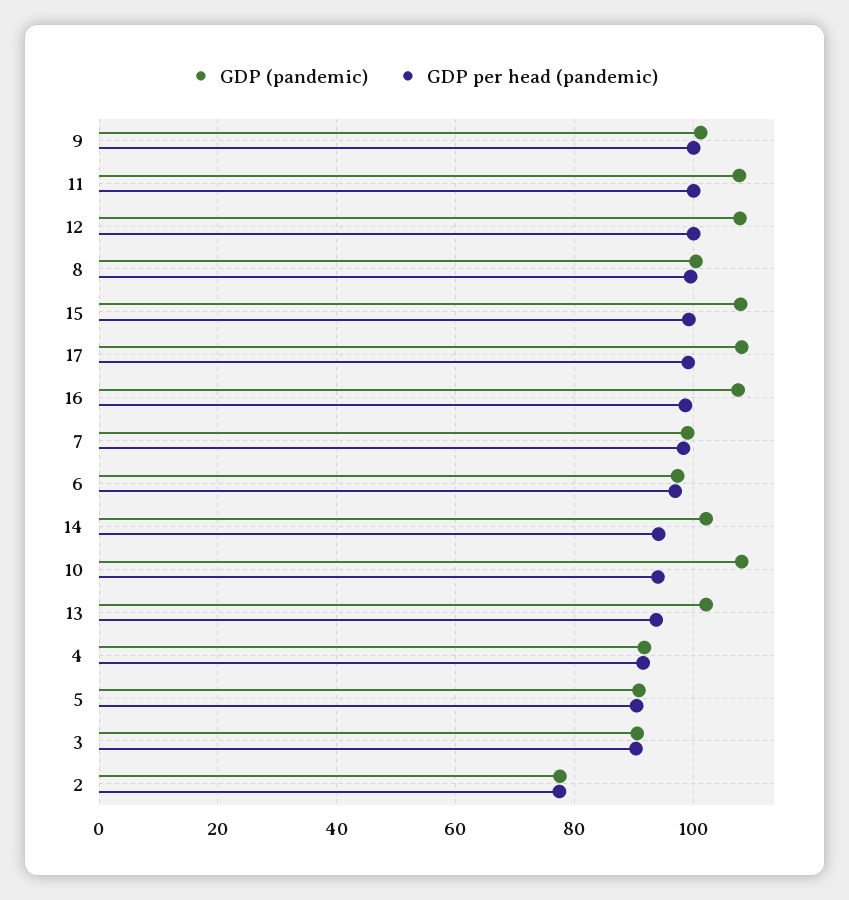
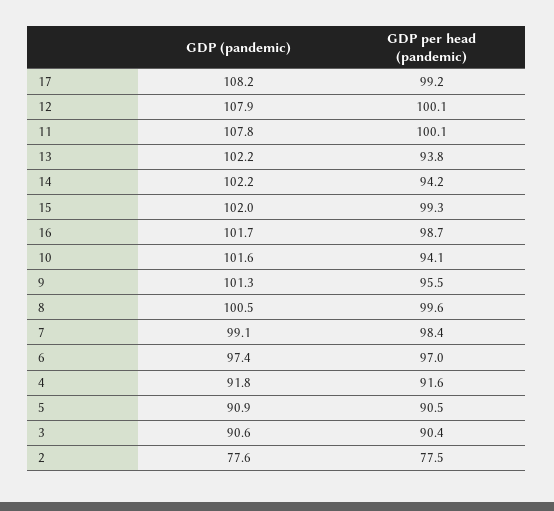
GDP per head (pandemic), 9: 100 -> 95.5
GDP (pandemic), 15: 108 -> 102
GDP (pandemic), 16: 108 -> 101.7
GDP (pandemic), 10: 108 -> 101.6

